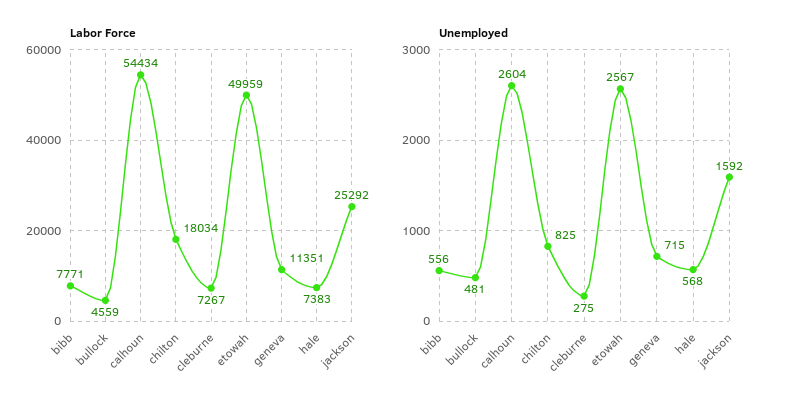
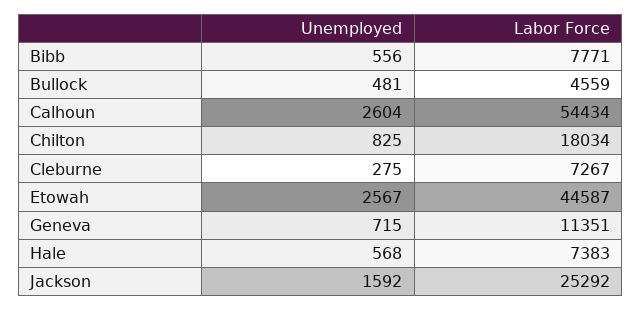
Labor Force, etowah: 49959 -> 44587

